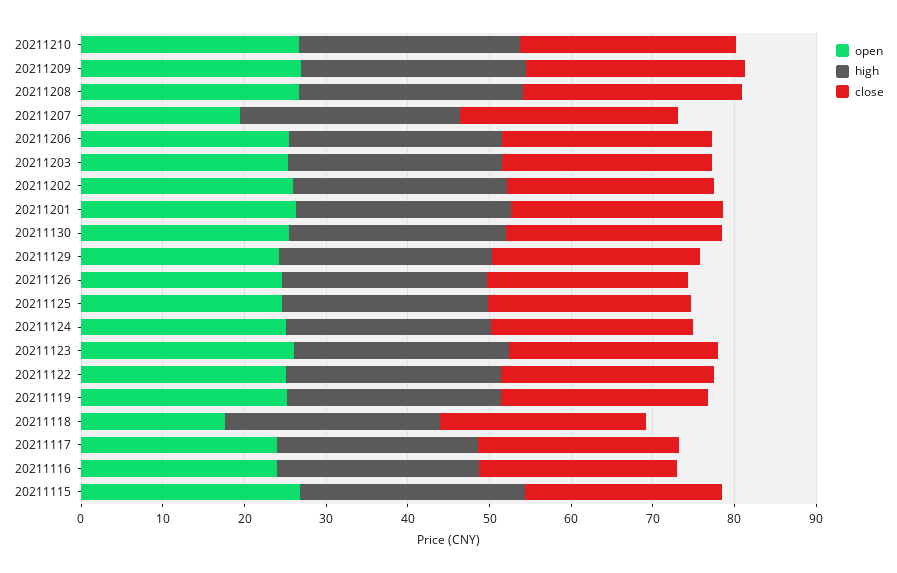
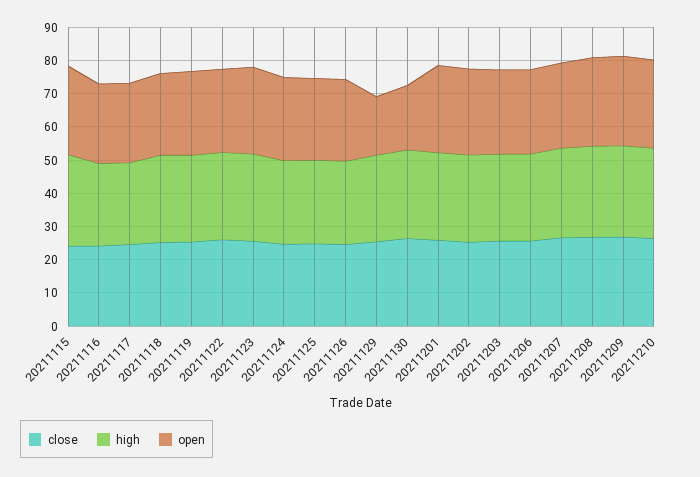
open, 20211207: 20 -> 25
open, 20211130: 26 -> 20
open, 20211129: 24 -> 17.5
open, 20211118: 18 -> 25

